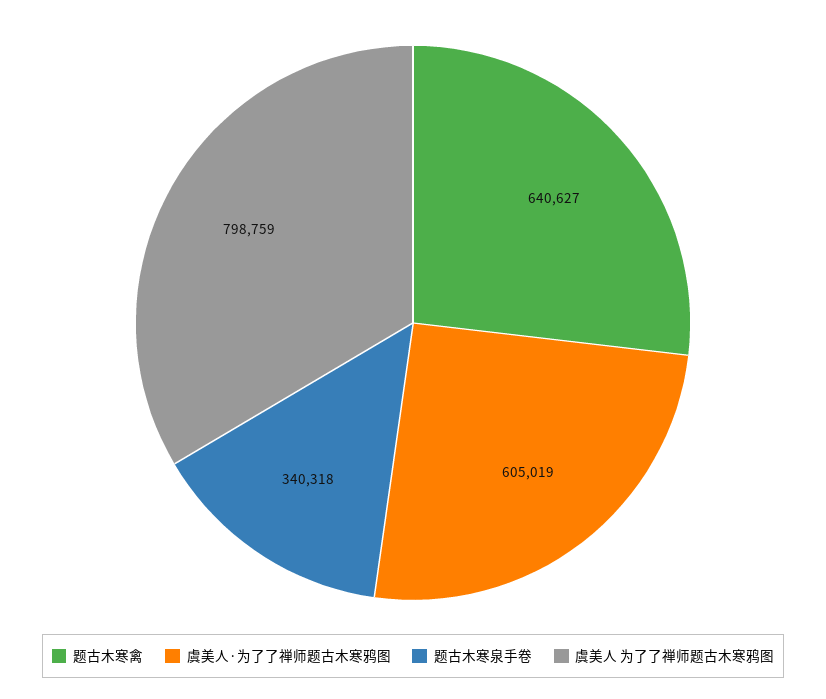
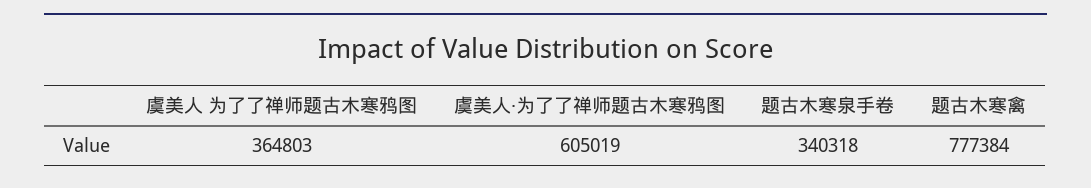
题古木寒禽: 640627 -> 777384
虞美人 为了了禅师题古木寒鸦图: 798759 -> 364803

